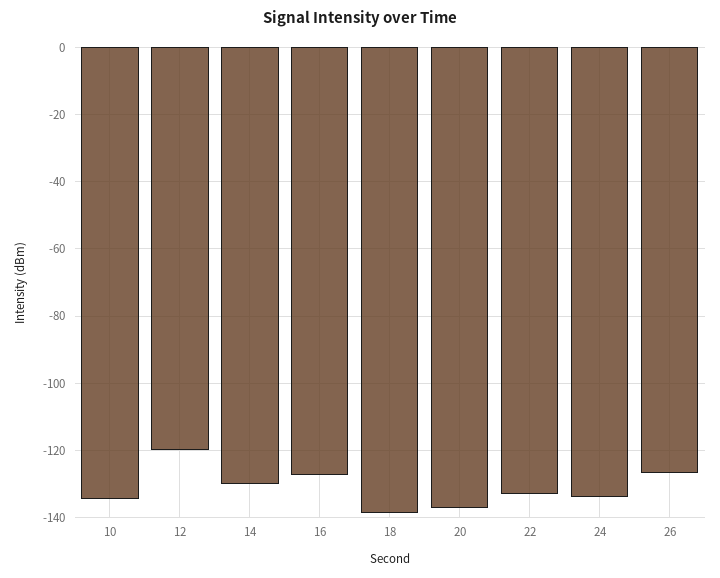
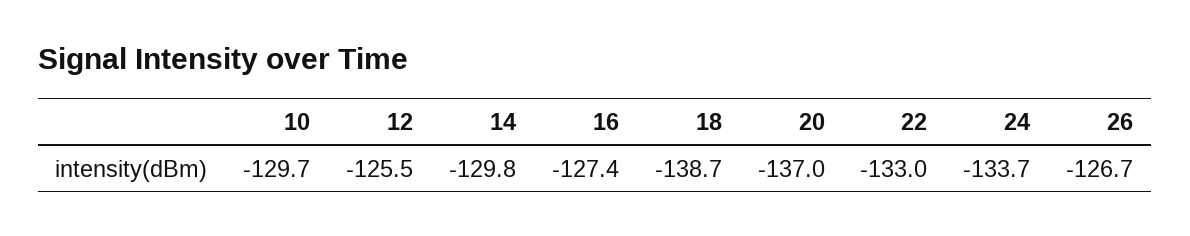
10: -134 -> -129.7
12: -120 -> -125.5

